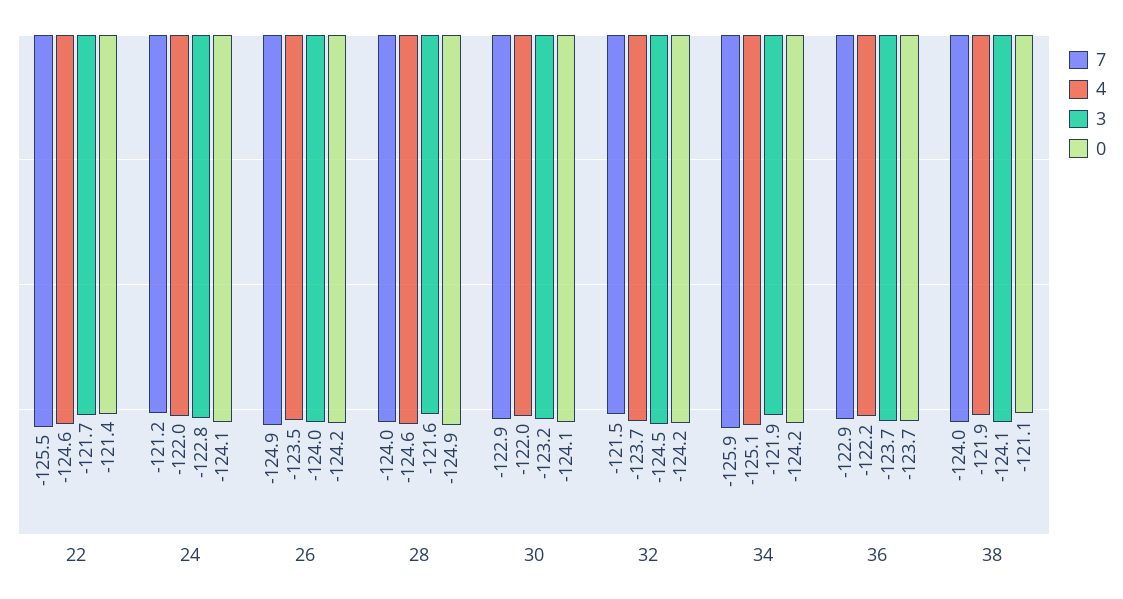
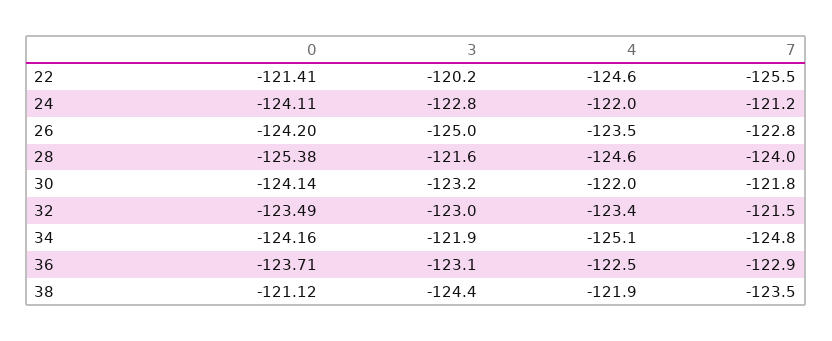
3, 22: -121.7 -> -120.2
7, 26: -124.9 -> -122.8
3, 26: -124 -> -125
0, 28: -124.9 -> -125.38
7, 30: -122.9 -> -121.8
4, 32: -123.7 -> -123.4
3, 32: -124.5 -> -123
0, 32: -124.2 -> -123.49
7, 34: -125.9 -> -124.8
4, 36: -122.2 -> -122.5
3, 36: -123.7 -> -123.1
7, 38: -124 -> -123.5
3, 38: -124.1 -> -124.4

